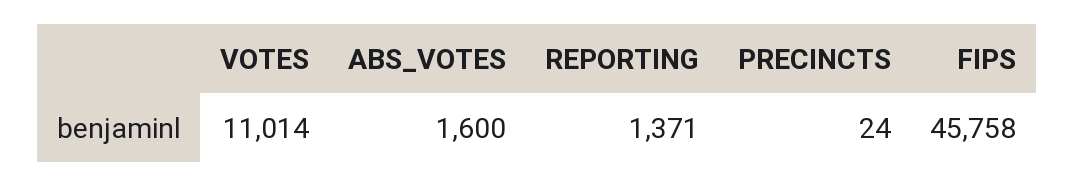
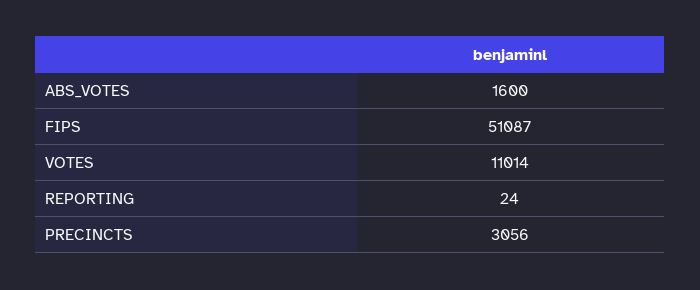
REPORTING: 1371 -> 24
PRECINCTS: 24 -> 3056
FIPS: 45758 -> 51087

